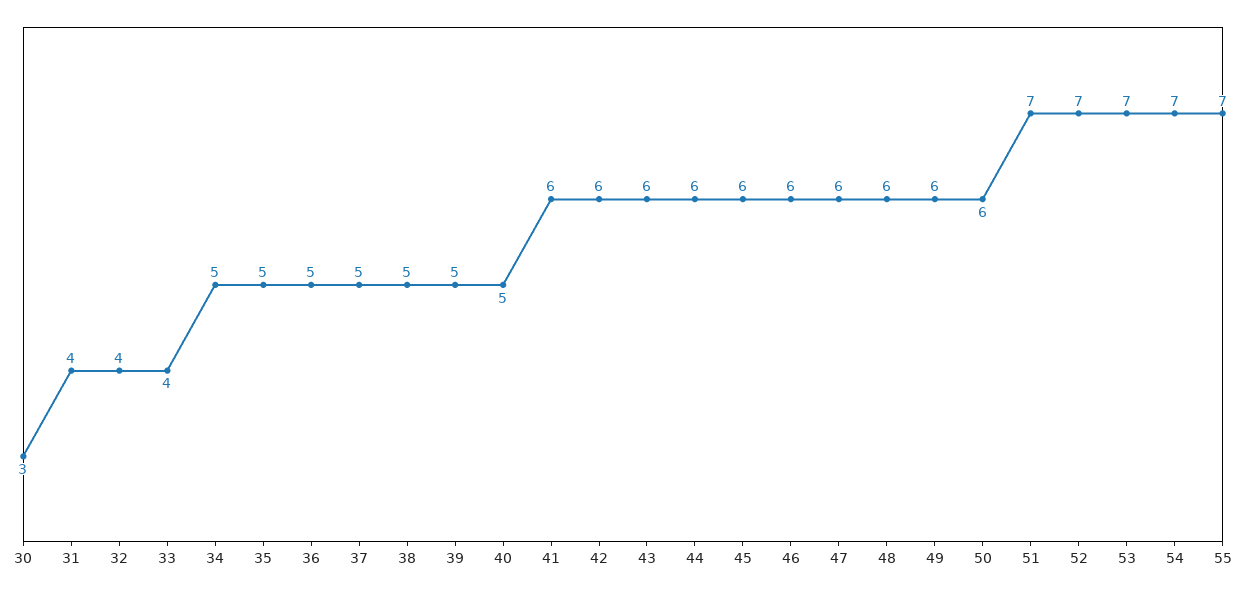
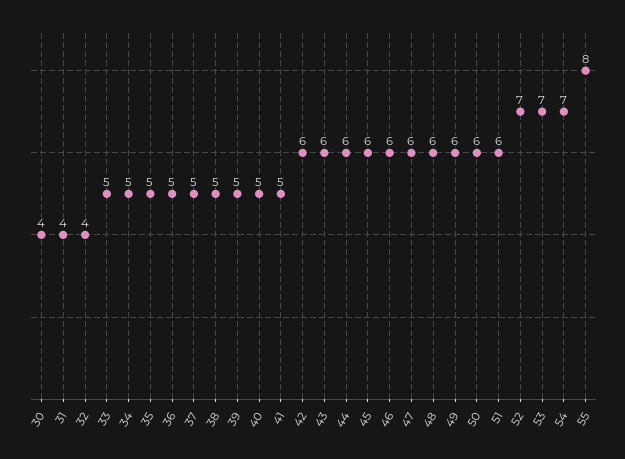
30: 3 -> 4
33: 4 -> 5
41: 6 -> 5
51: 7 -> 6
55: 7 -> 8

